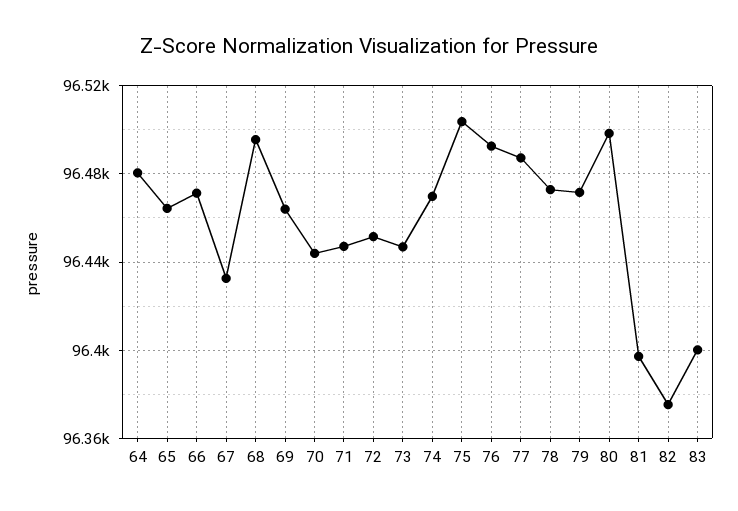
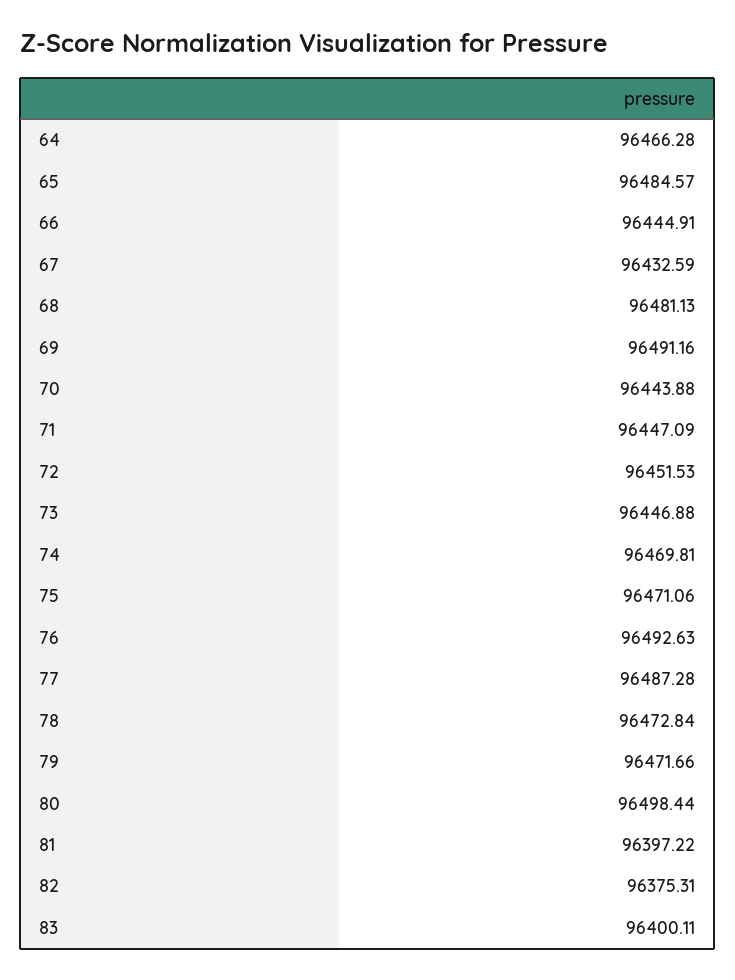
64: 96480 -> 96466.28
65: 96465 -> 96484.57
66: 96470 -> 96444.91
68: 96495 -> 96481.13
69: 96465 -> 96491.16
75: 96505 -> 96471.06

